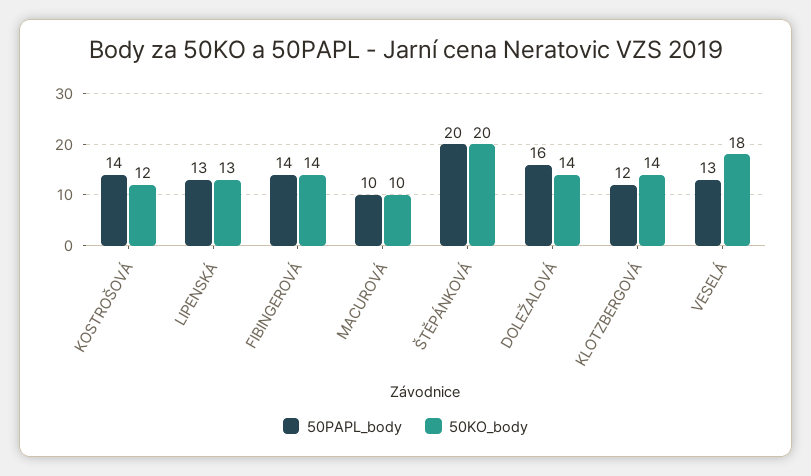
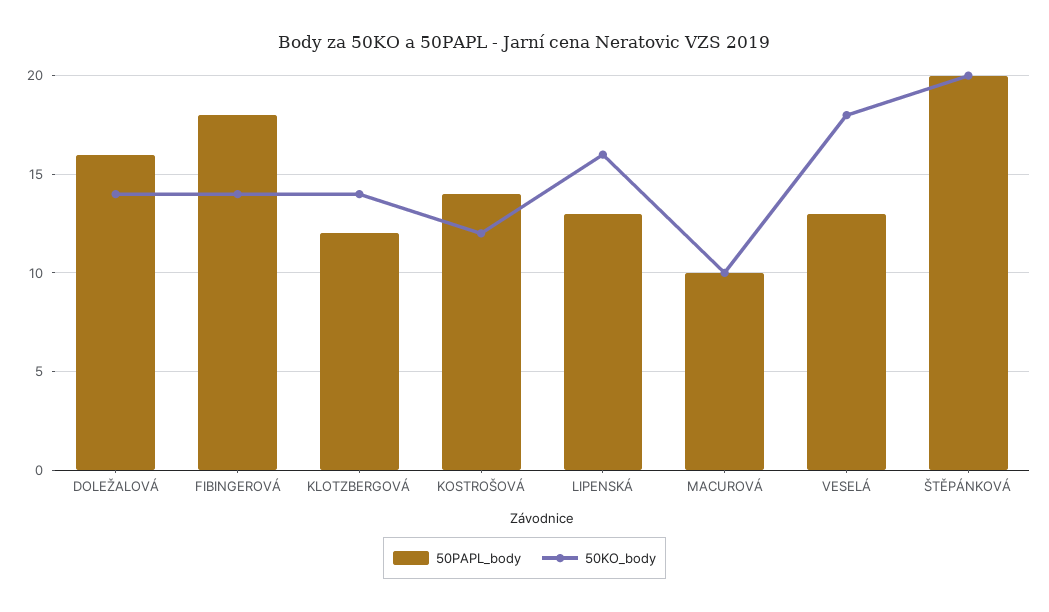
50KO_body, LIPENSKÁ: 13 -> 16
50PAPL_body, FIBINGEROVÁ: 14 -> 18

